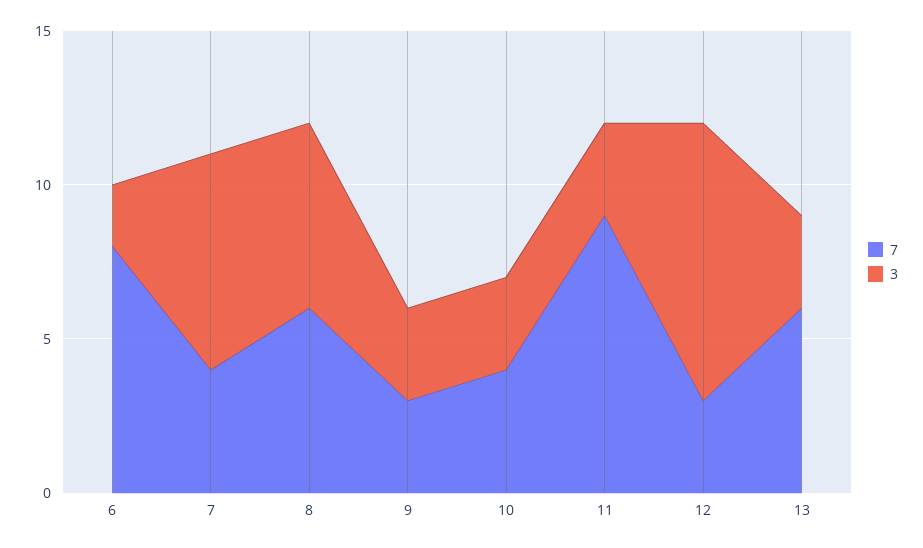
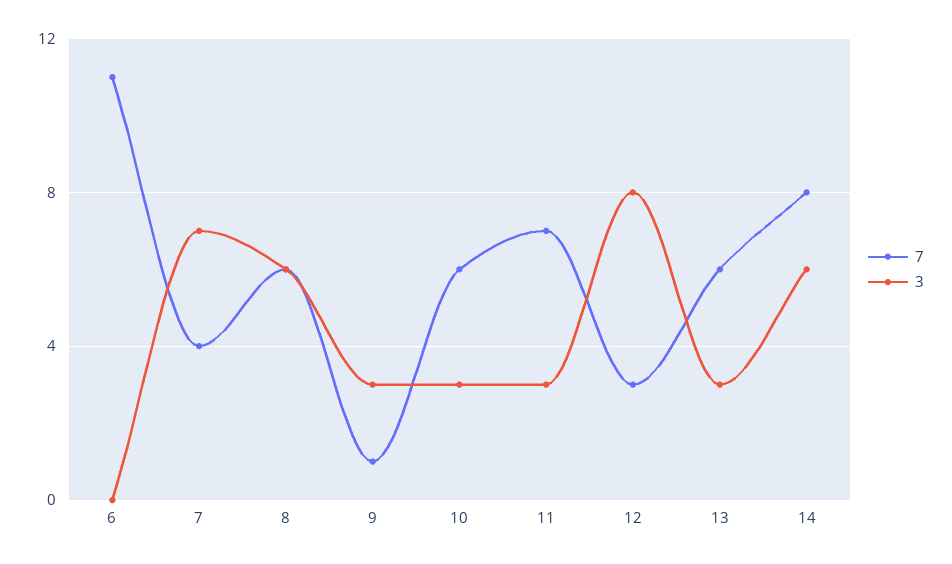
7, 6: 8 -> 11
3, 6: 2 -> 0
7, 9: 3 -> 1
7, 10: 4 -> 6
7, 11: 9 -> 7
3, 12: 9 -> 8
7, 14: none -> 8
3, 14: none -> 6

